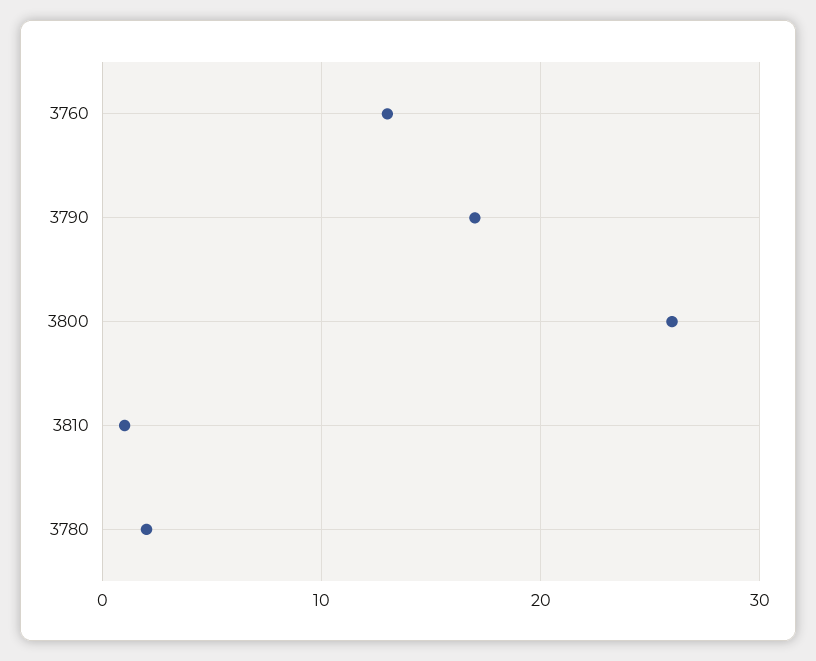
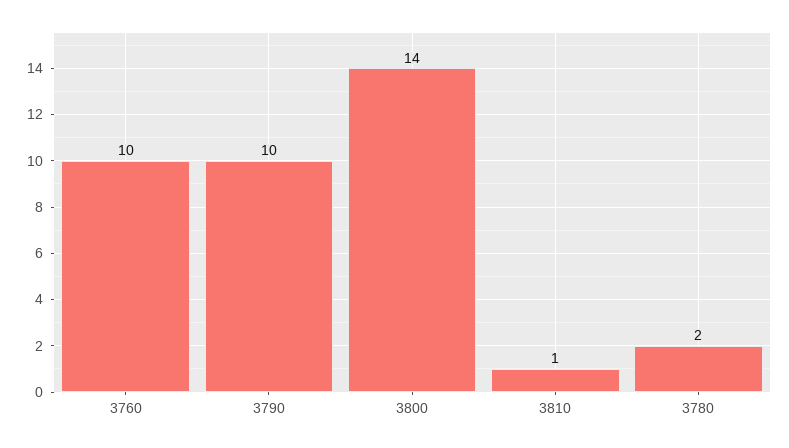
3760: 13 -> 10
3790: 17 -> 10
3800: 26 -> 14

